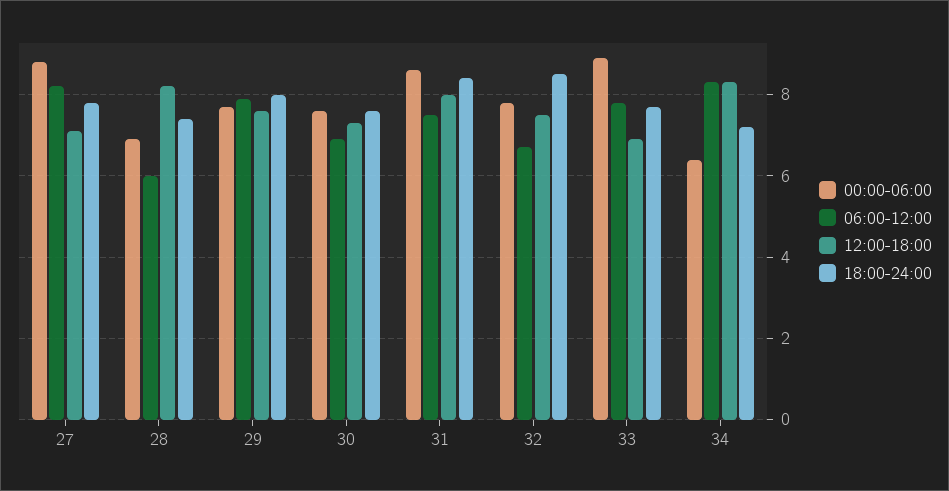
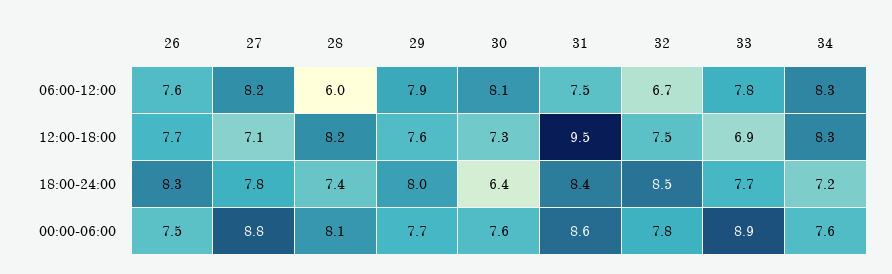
00:00-06:00, 28: 7 -> 8.1
06:00-12:00, 30: 7 -> 8.1
18:00-24:00, 30: 7.5 -> 6.4
12:00-18:00, 31: 8 -> 9.5
00:00-06:00, 34: 6.5 -> 7.6
06:00-12:00, 26: none -> 7.6
12:00-18:00, 26: none -> 7.7
18:00-24:00, 26: none -> 8.3
00:00-06:00, 26: none -> 7.5

